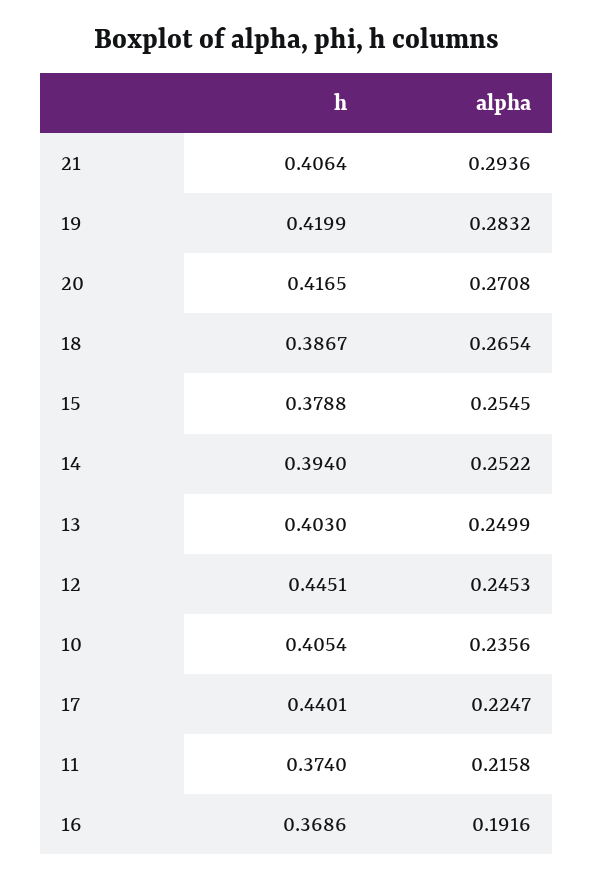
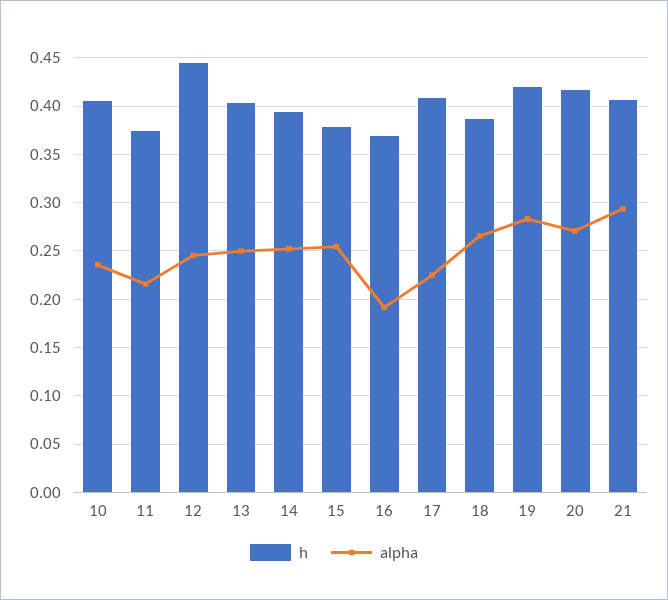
h, 17: 0.4401 -> 0.41

